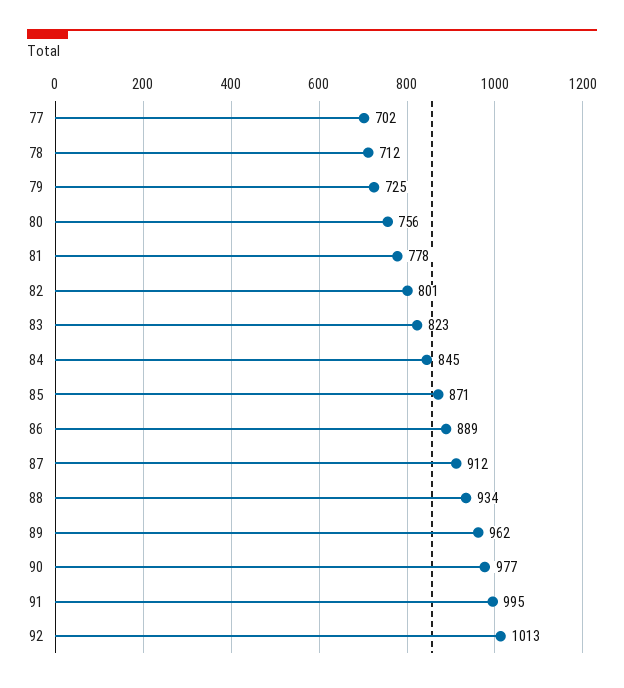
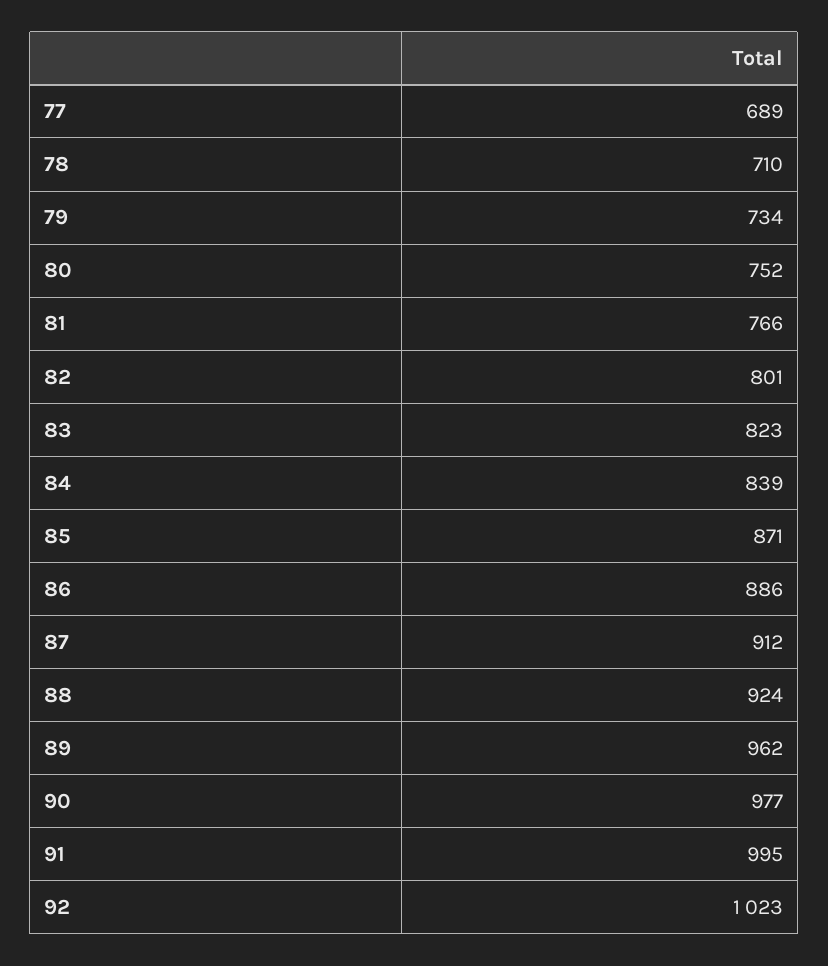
77: 702 -> 689
78: 712 -> 710
79: 725 -> 734
80: 756 -> 752
81: 778 -> 766
84: 845 -> 839
86: 889 -> 886
88: 934 -> 924
92: 1013 -> 1023

